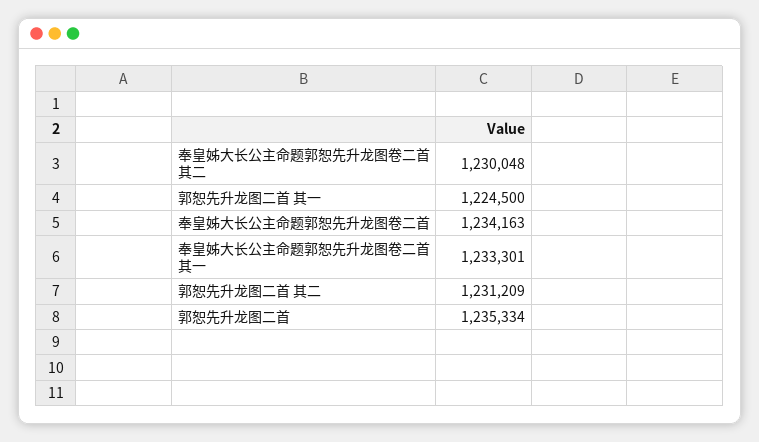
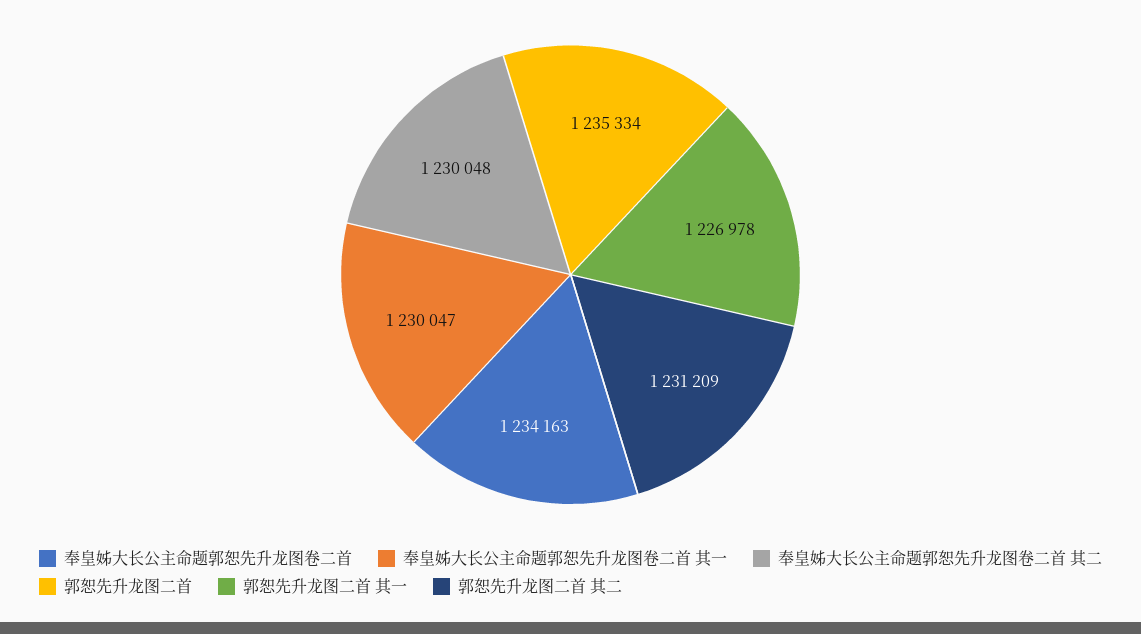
郭恕先升龙图二首 其一: 1224500 -> 1226978
奉皇姊大长公主命题郭恕先升龙图卷二首 其一: 1233301 -> 1230047

